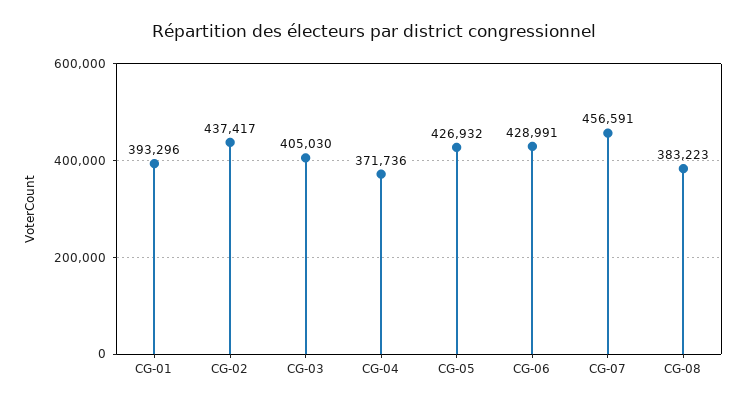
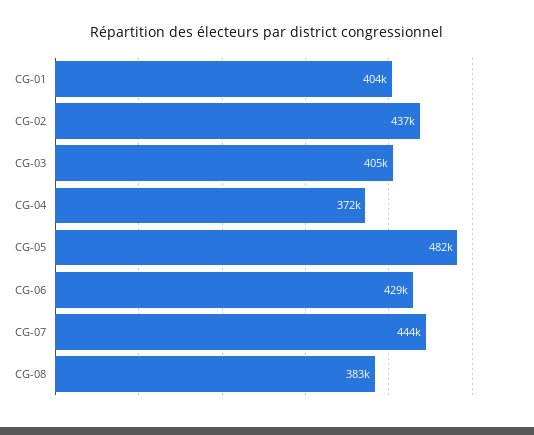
CG-01: 393296 -> 404000
CG-05: 426932 -> 482000
CG-07: 456591 -> 444000

